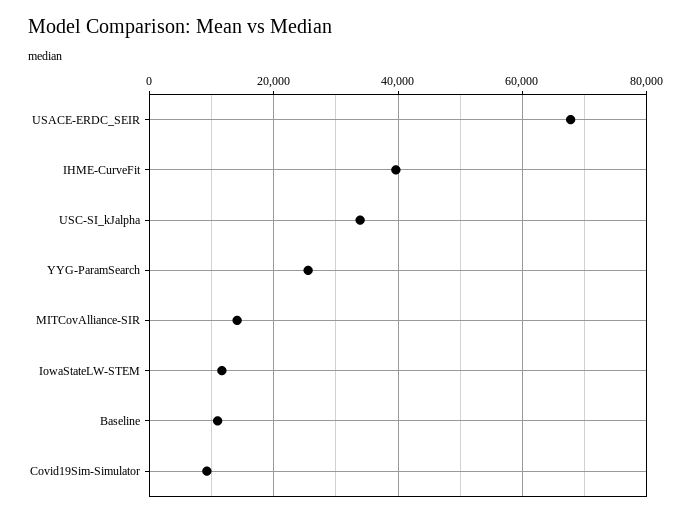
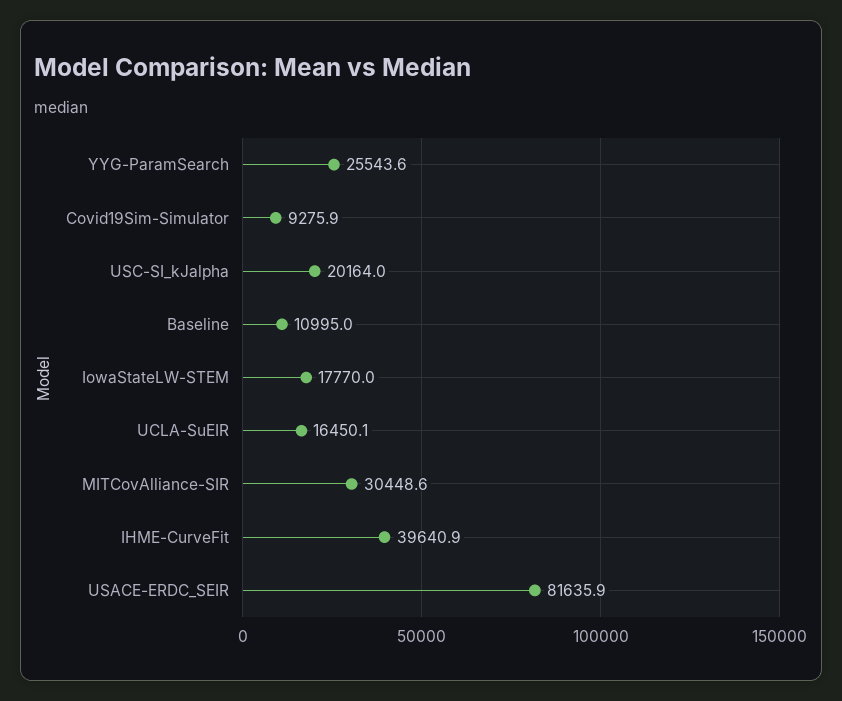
USACE-ERDC_SEIR: 68000 -> 81635.9
USC-SI_kJalpha: 34000 -> 20164
MITCovAlliance-SIR: 14000 -> 30448.6
IowaStateLW-STEM: 12000 -> 17770
UCLA-SuEIR: none -> 16450.1

